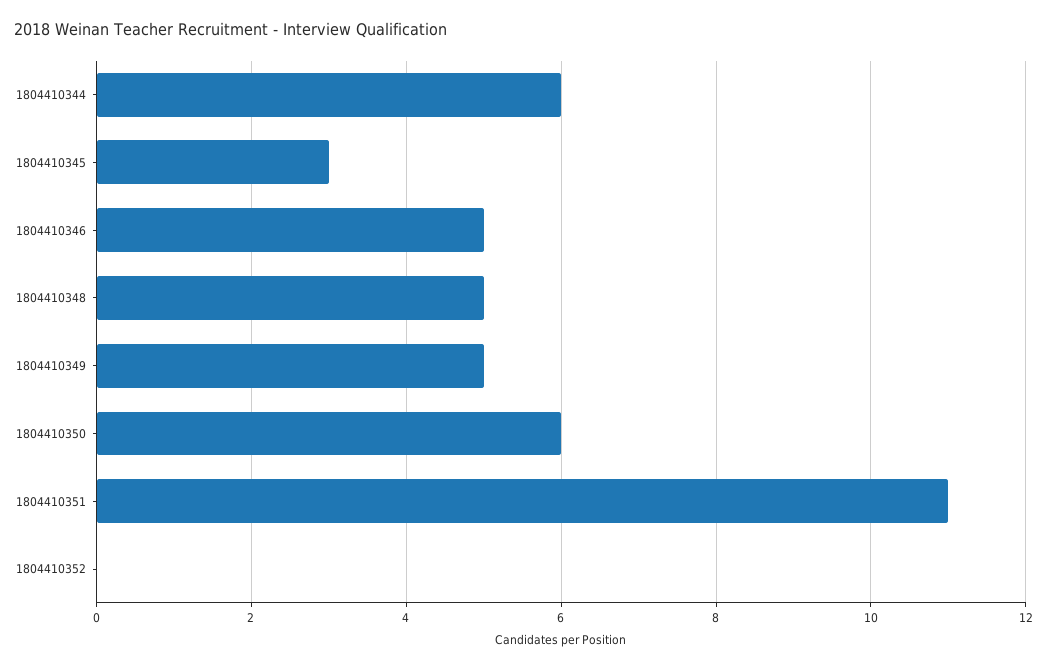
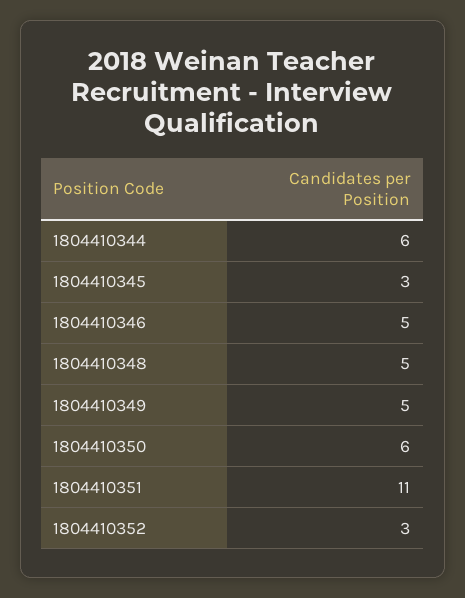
1804410352: 0 -> 3

